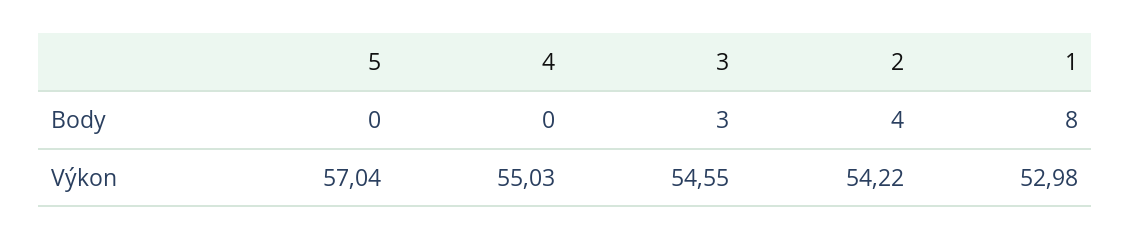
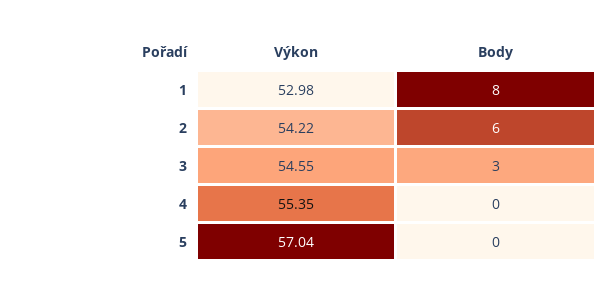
2, Body: 4 -> 6
4, Výkon: 55.03 -> 55.35

